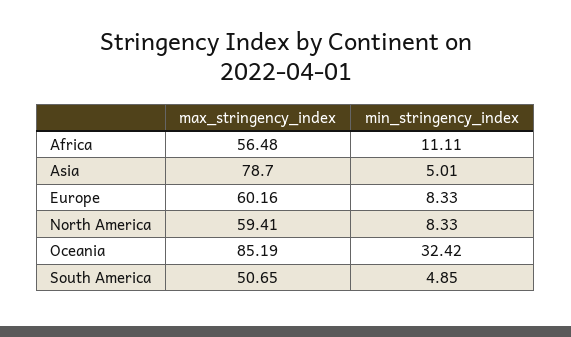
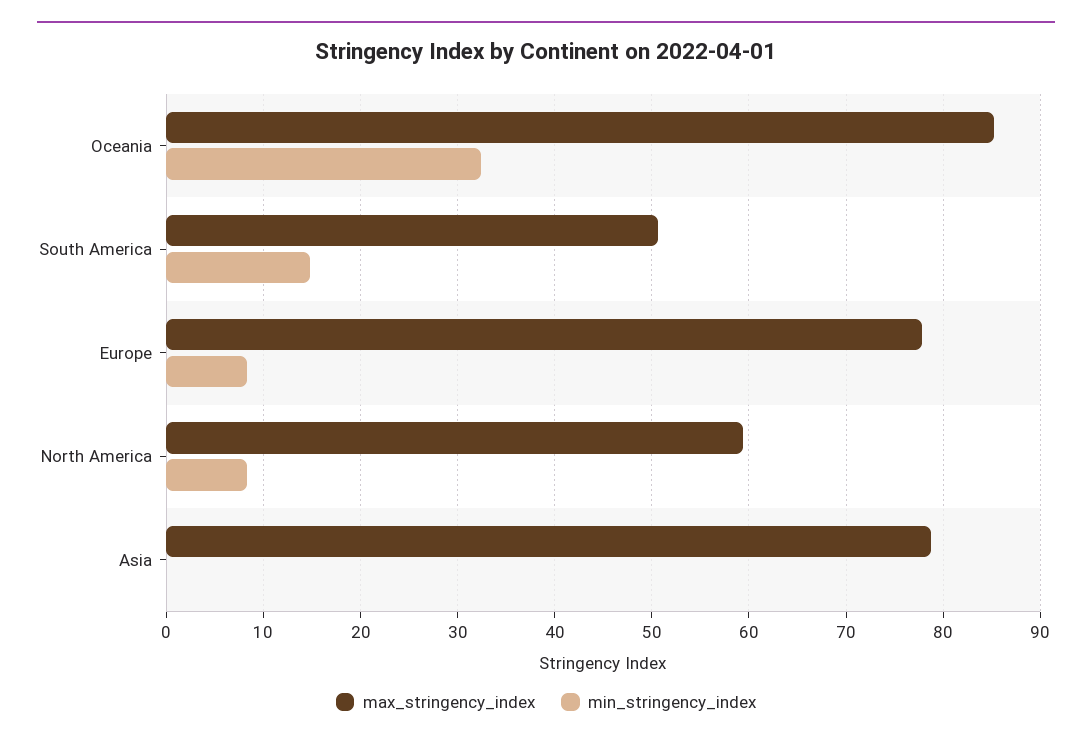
max_stringency_index, Africa: 56.48 -> none
min_stringency_index, Africa: 11.11 -> none
min_stringency_index, Asia: 5.01 -> 0
max_stringency_index, Europe: 60.16 -> 78
min_stringency_index, South America: 4.85 -> 15

